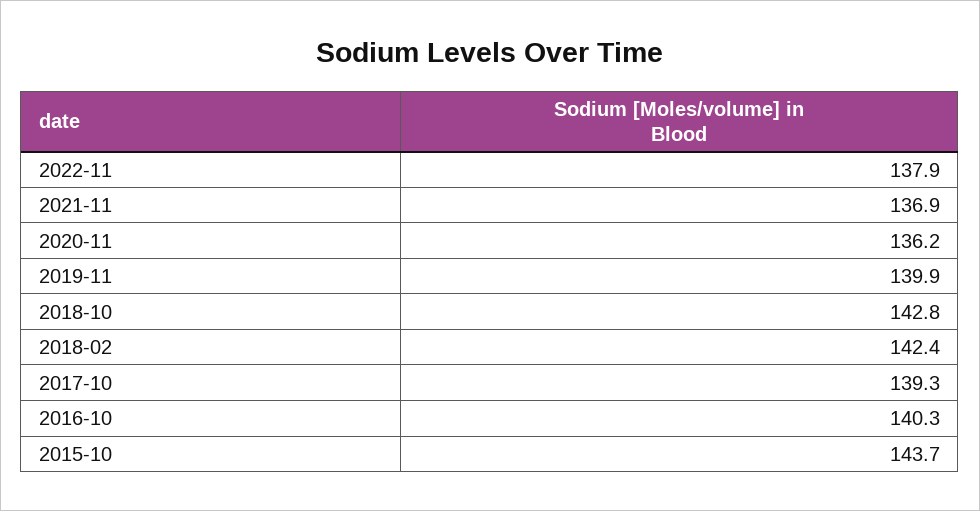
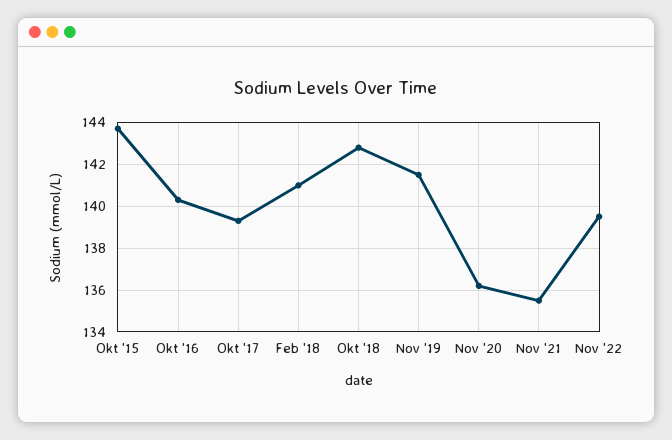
2022-11: 137.9 -> 139.5
2021-11: 136.9 -> 135.5
2019-11: 139.9 -> 141.5
2018-02: 142.4 -> 141

